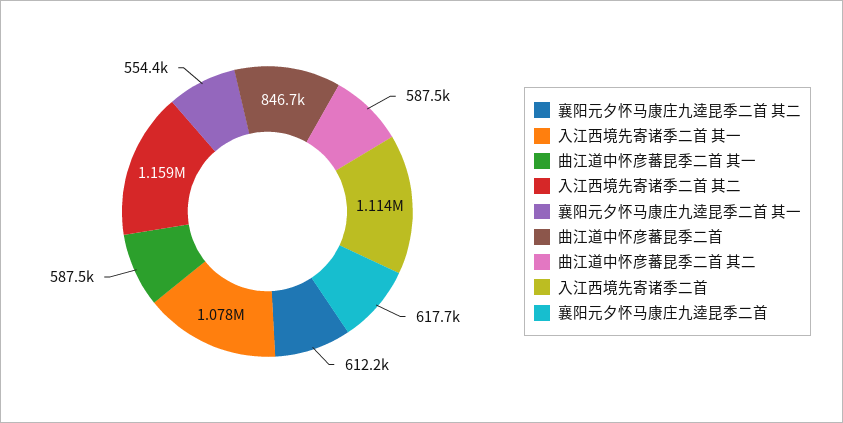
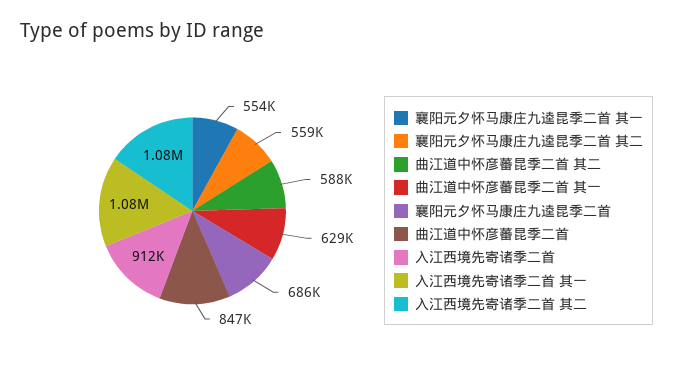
襄阳元夕怀马康庄九逵昆季二首 其二: 612200 -> 559000
曲江道中怀彦蕃昆季二首 其一: 587500 -> 629000
入江西境先寄诸季二首 其二: 1159000 -> 1080000
入江西境先寄诸季二首: 1114000 -> 912000
襄阳元夕怀马康庄九逵昆季二首: 617700 -> 686000

